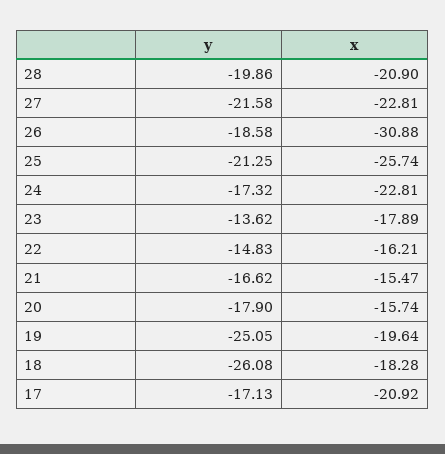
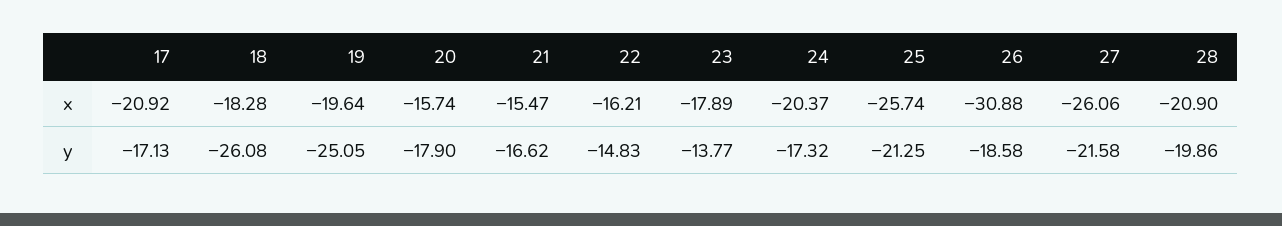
x, 27: -22.81 -> -26.06
x, 24: -22.81 -> -20.37
y, 23: -13.62 -> -13.77

